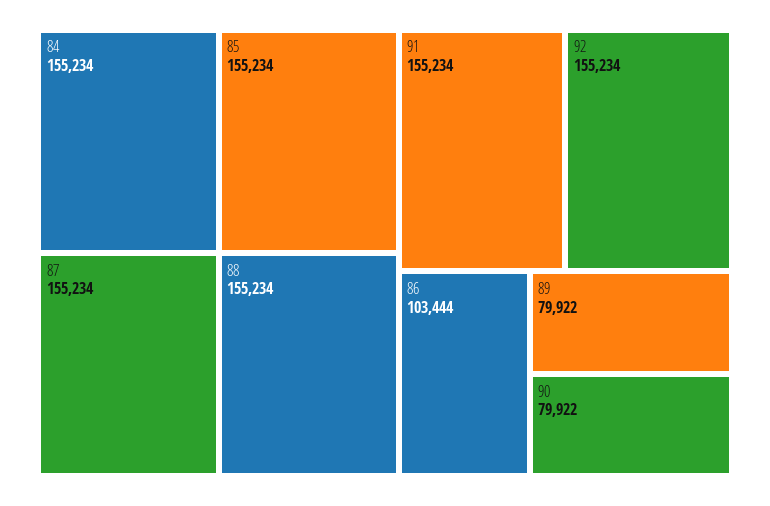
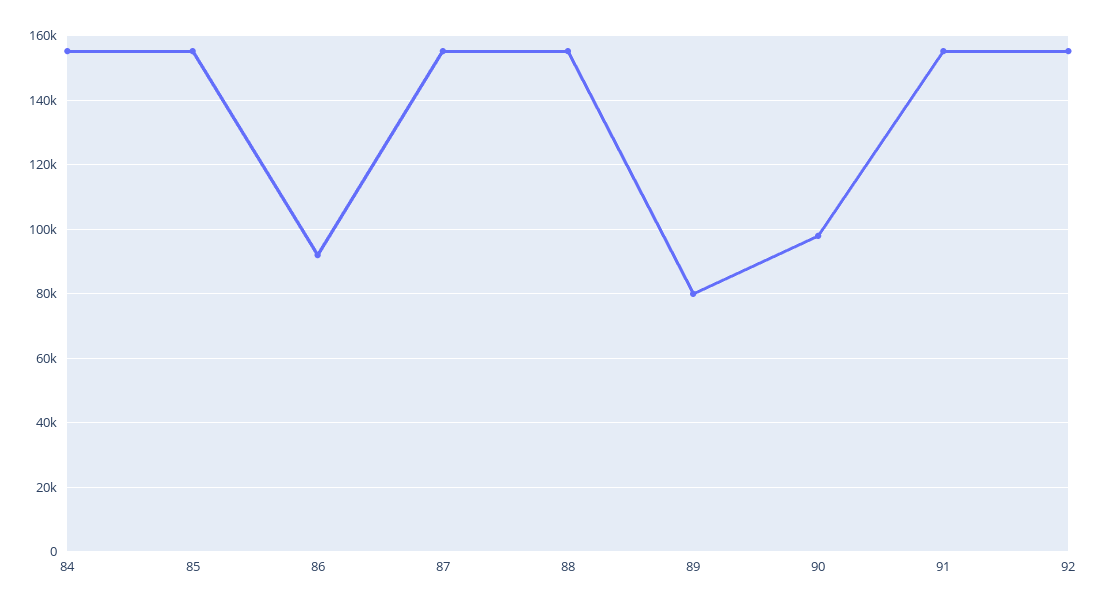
86: 103444 -> 92000
90: 79922 -> 98000

